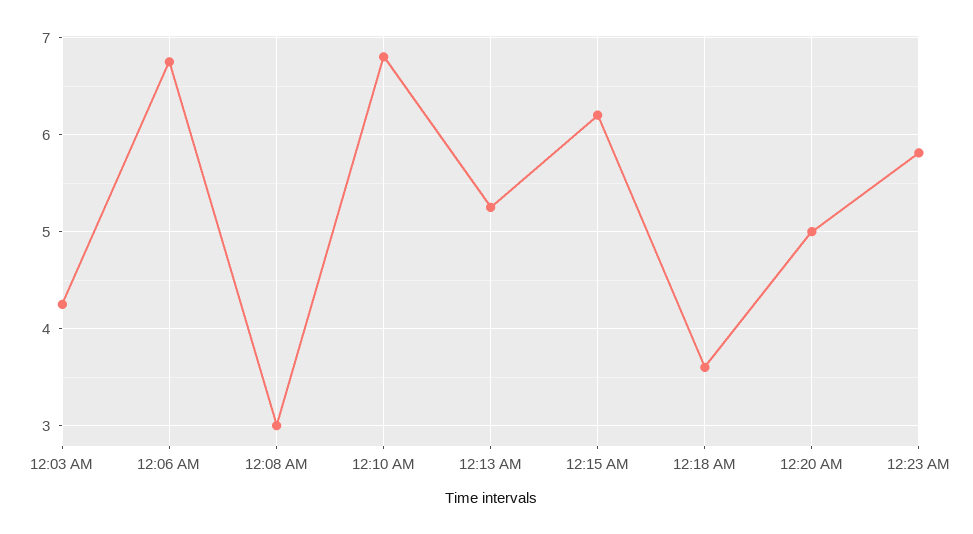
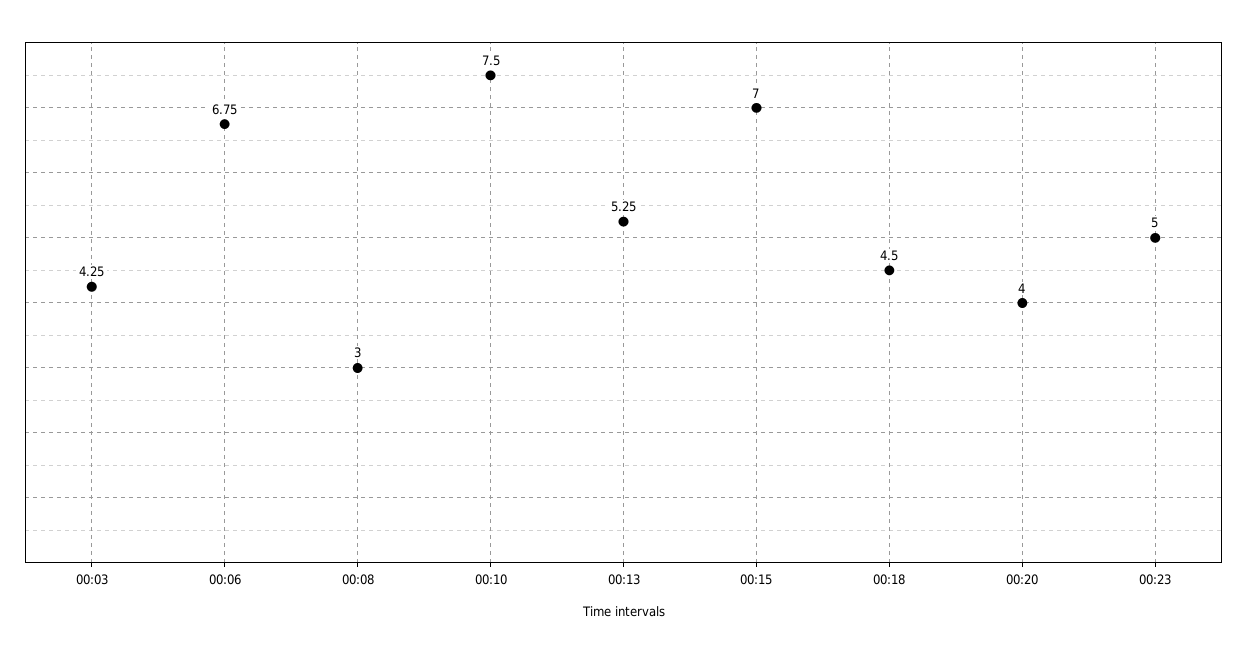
12:10 AM: 6.8 -> 7.5
12:15 AM: 6.2 -> 7
12:18 AM: 3.6 -> 4.5
12:20 AM: 5 -> 4
12:23 AM: 5.8 -> 5

